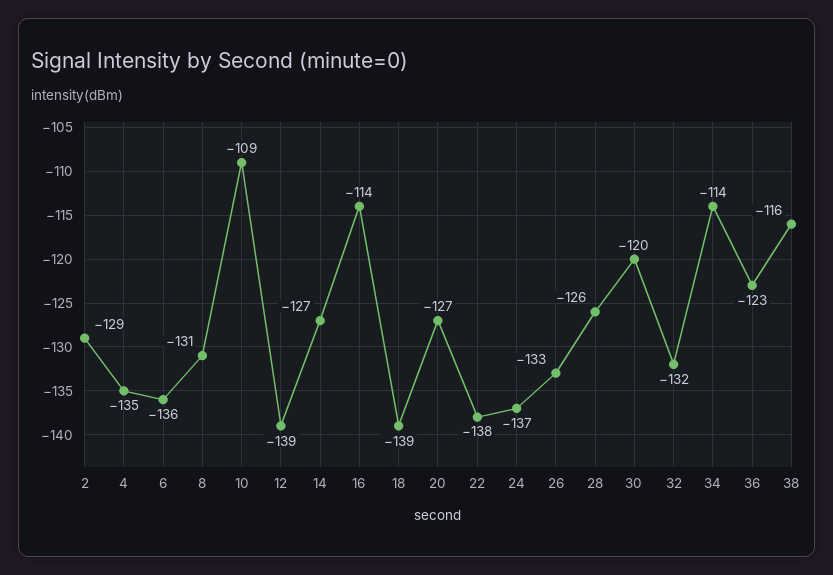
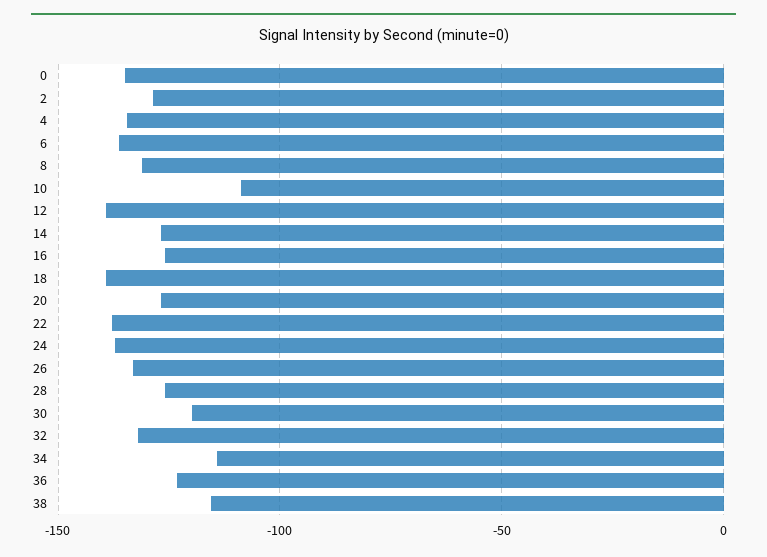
16: -114 -> -125
0: none -> -135

